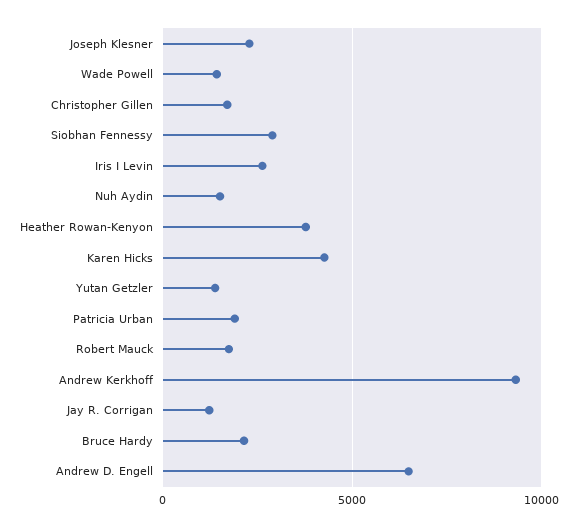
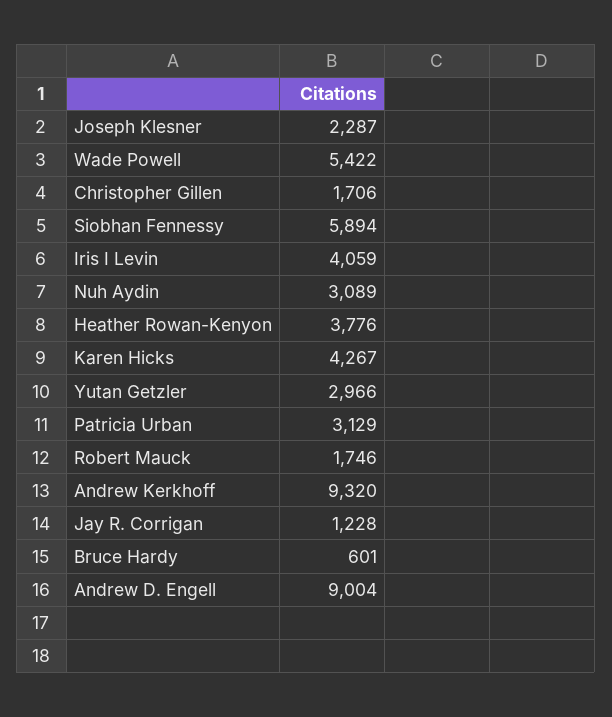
Wade Powell: 1500 -> 5422
Siobhan Fennessy: 3000 -> 5894
Iris I Levin: 2500 -> 4059
Nuh Aydin: 1500 -> 3089
Yutan Getzler: 1500 -> 2966
Patricia Urban: 2000 -> 3129
Bruce Hardy: 2000 -> 601
Andrew D. Engell: 6500 -> 9004

